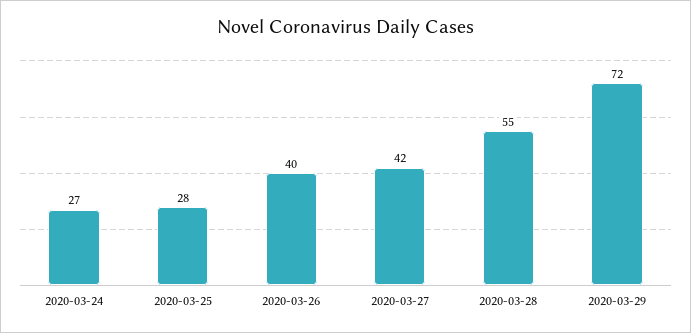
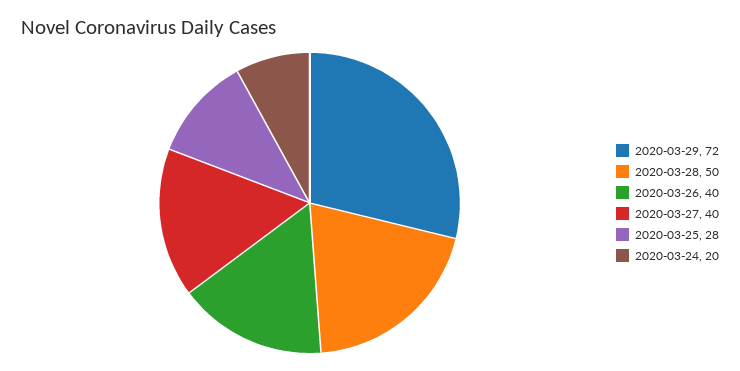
2020-03-24: 27 -> 20
2020-03-27: 42 -> 40
2020-03-28: 55 -> 50

